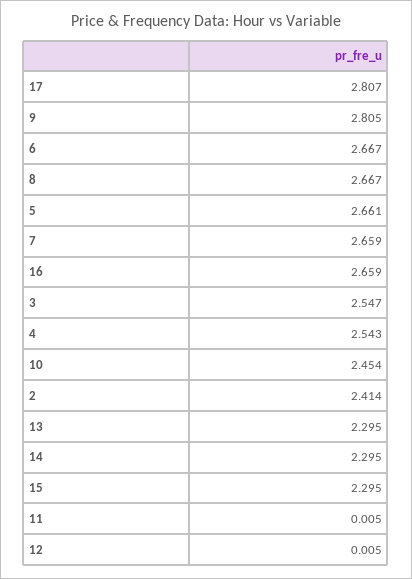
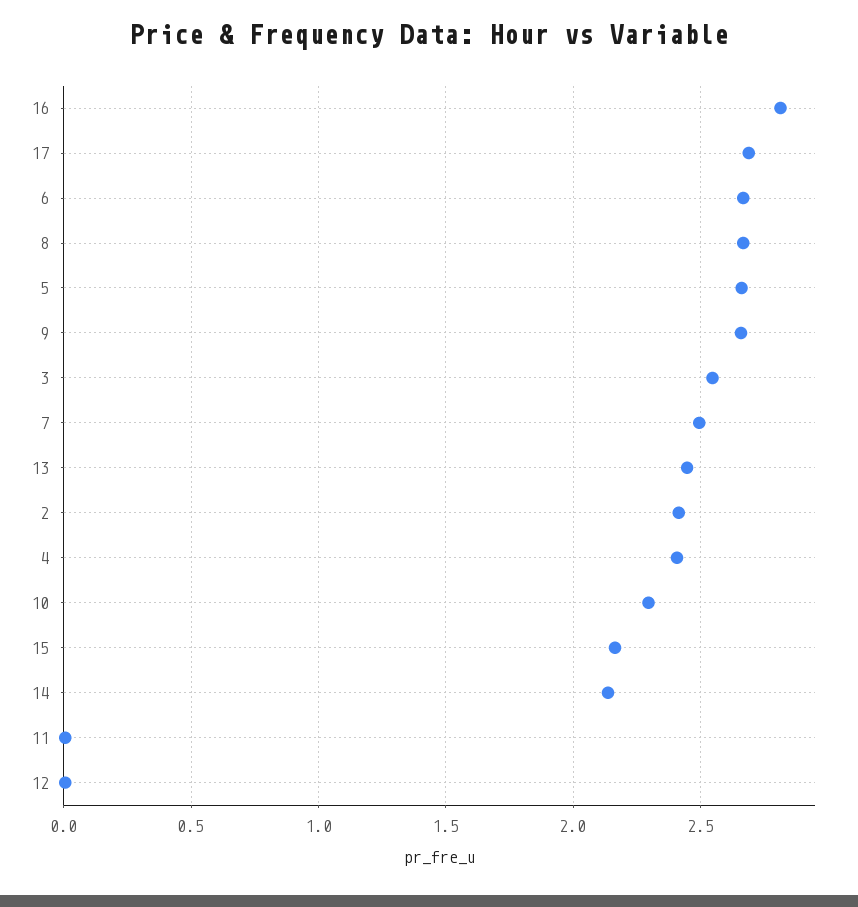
17: 2.807 -> 2.7
9: 2.805 -> 2.65
7: 2.659 -> 2.5
16: 2.659 -> 2.8
4: 2.543 -> 2.4
10: 2.454 -> 2.3
13: 2.295 -> 2.45
14: 2.295 -> 2.15
15: 2.295 -> 2.15

